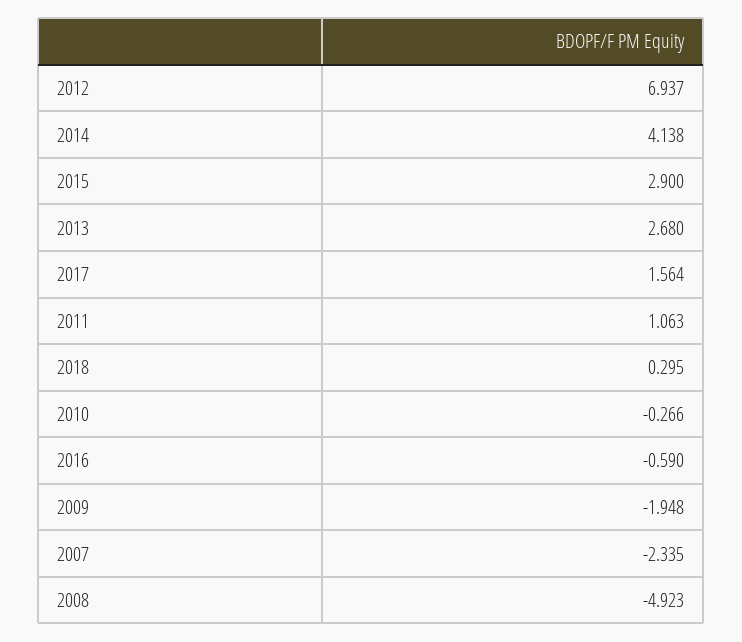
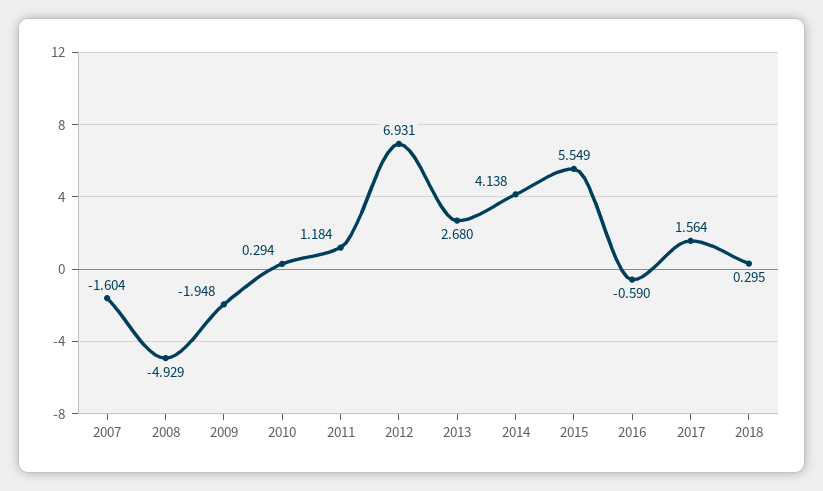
2012: 6.937 -> 6.931
2015: 2.9 -> 5.549
2011: 1.063 -> 1.184
2010: -0.266 -> 0.294
2007: -2.335 -> -1.604
2008: -4.923 -> -4.929

